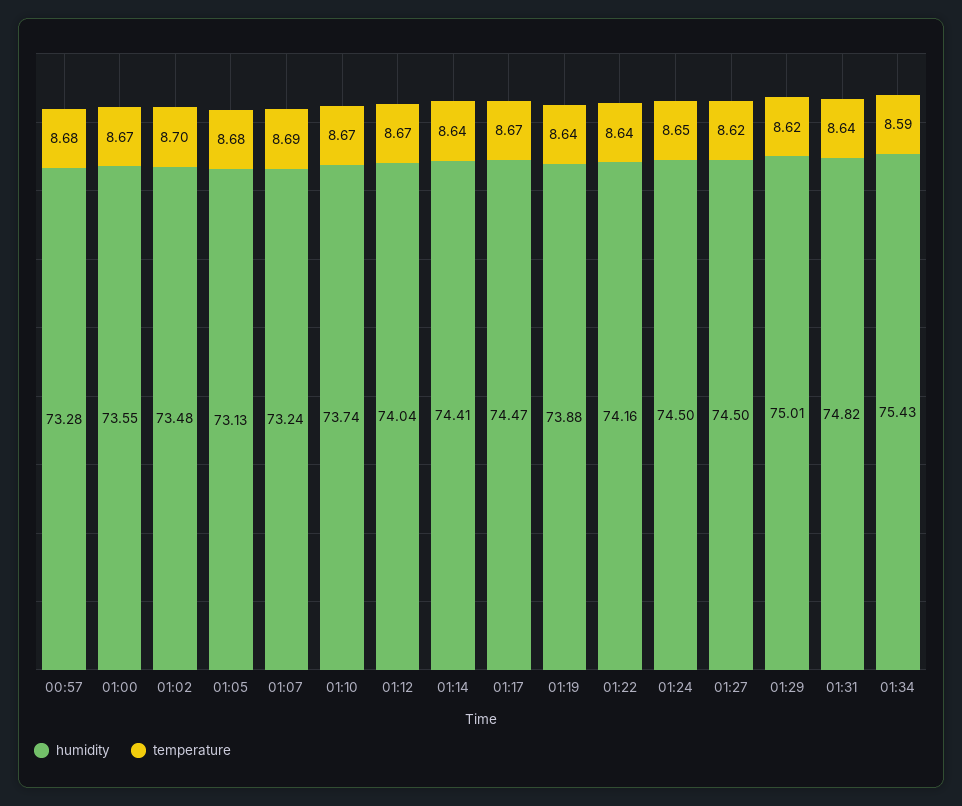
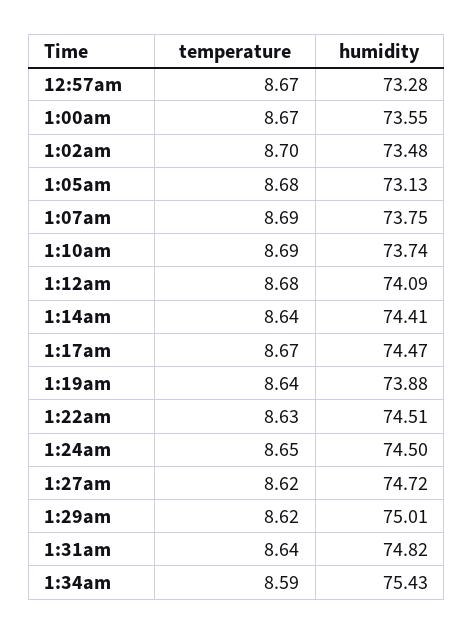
temperature, 00:57: 8.68 -> 8.67
humidity, 01:07: 73.24 -> 73.75
temperature, 01:10: 8.67 -> 8.69
humidity, 01:12: 74.04 -> 74.09
temperature, 01:12: 8.67 -> 8.68
humidity, 01:22: 74.16 -> 74.51
temperature, 01:22: 8.64 -> 8.63
humidity, 01:27: 74.5 -> 74.72

